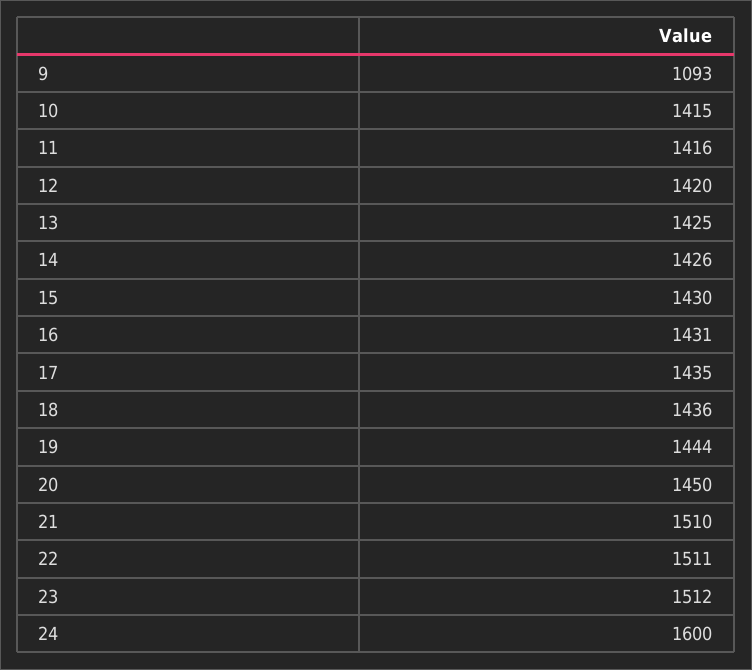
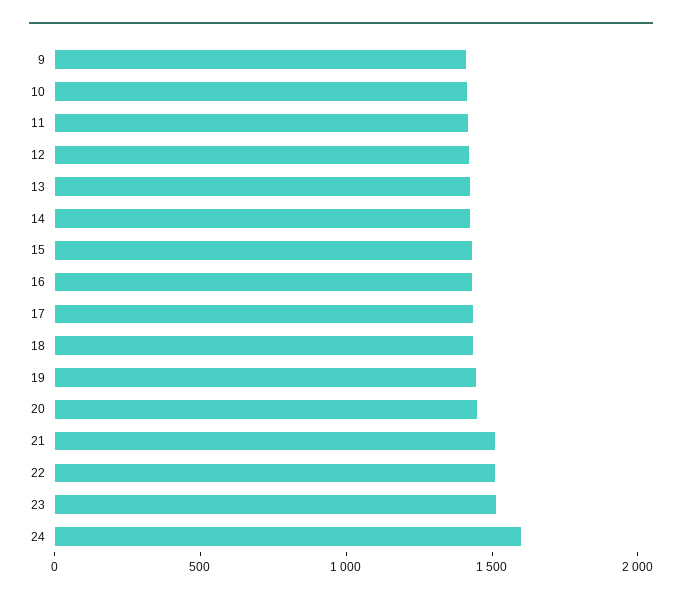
9: 1093 -> 1400

